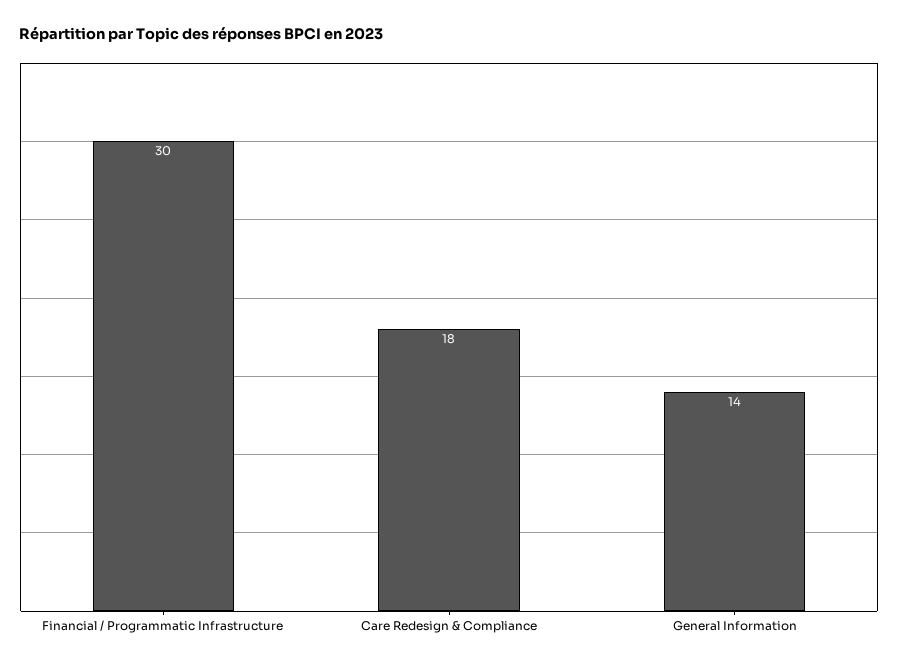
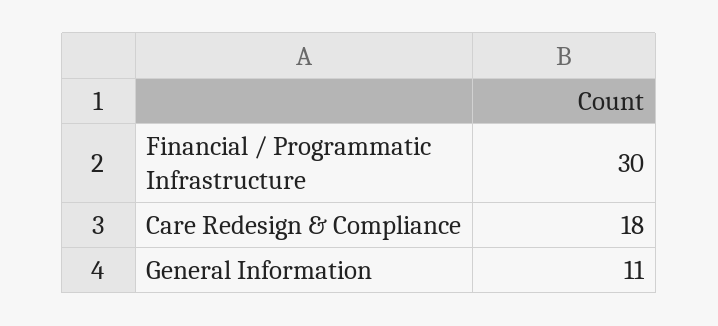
General Information: 14 -> 11

